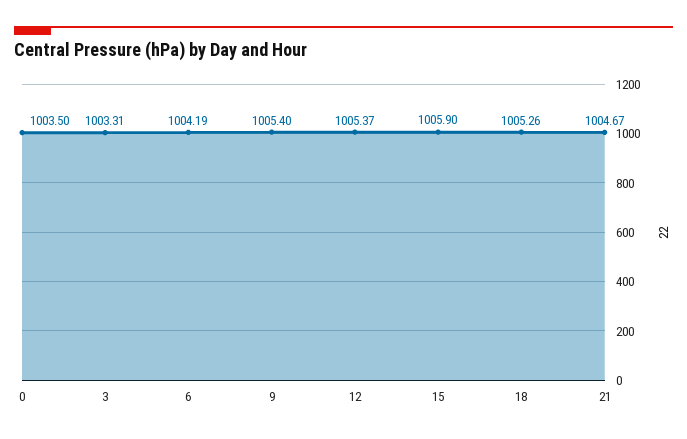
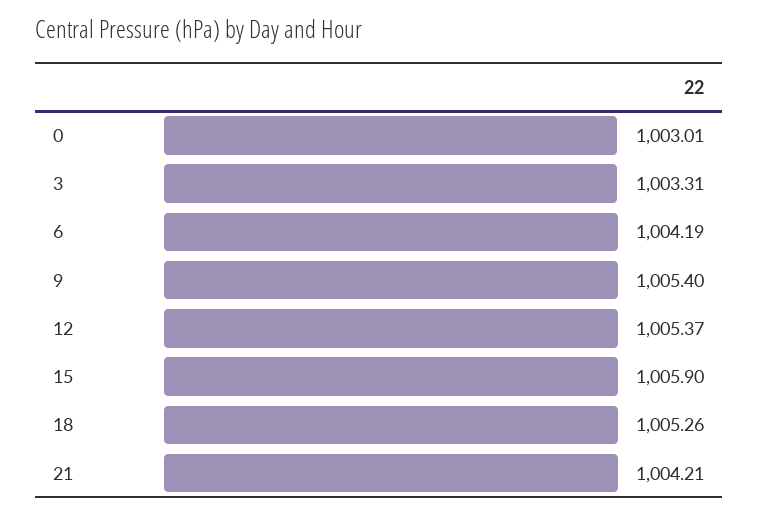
0: 1003.5 -> 1003.01
21: 1004.67 -> 1004.21

